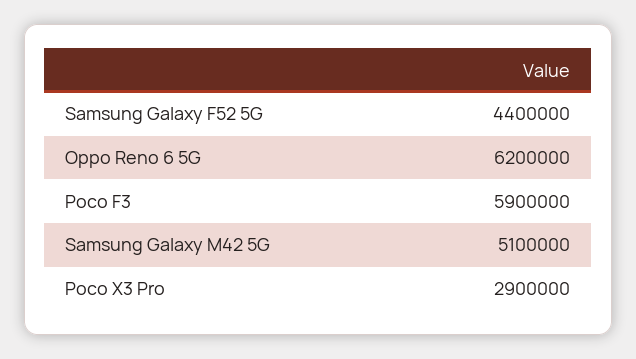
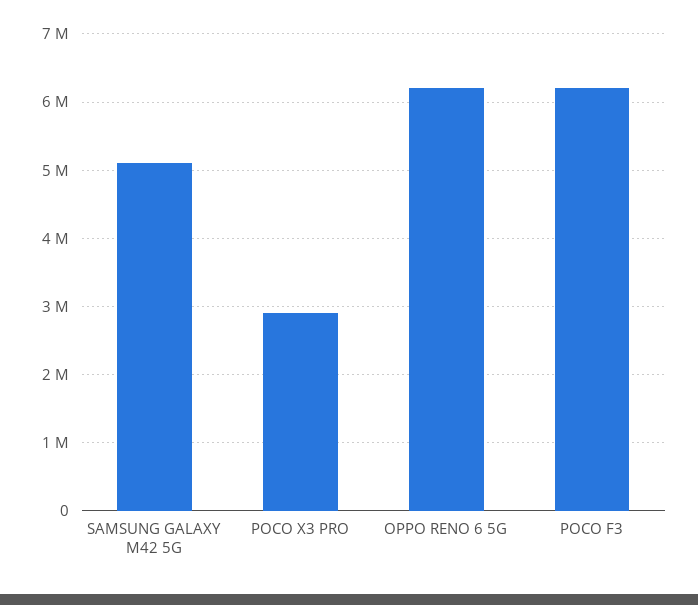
Samsung Galaxy F52 5G: 4400000 -> none
Poco F3: 5900000 -> 6200000

